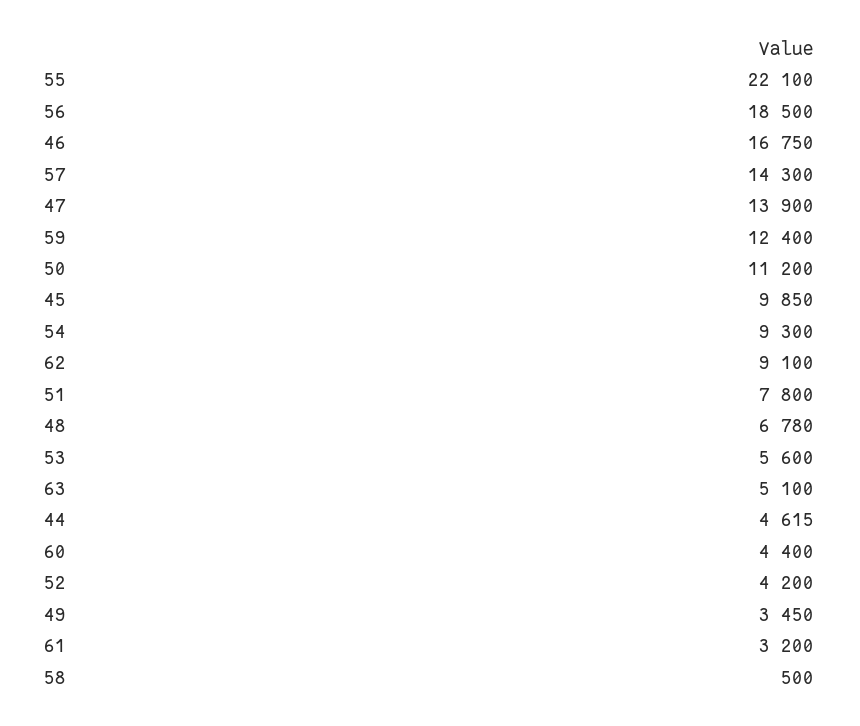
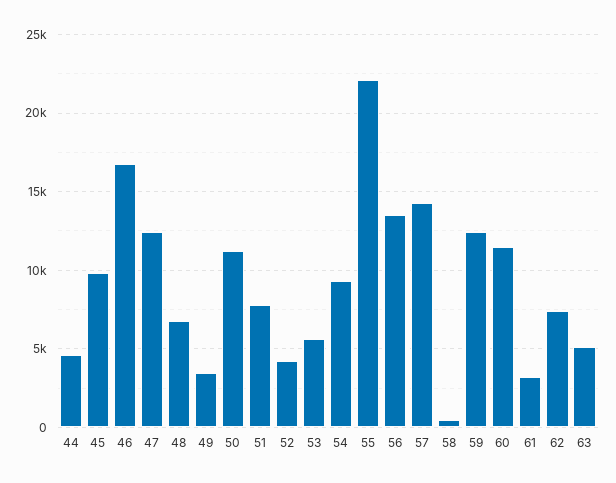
56: 18500 -> 13500
47: 13900 -> 12500
62: 9100 -> 7500
60: 4400 -> 11500

